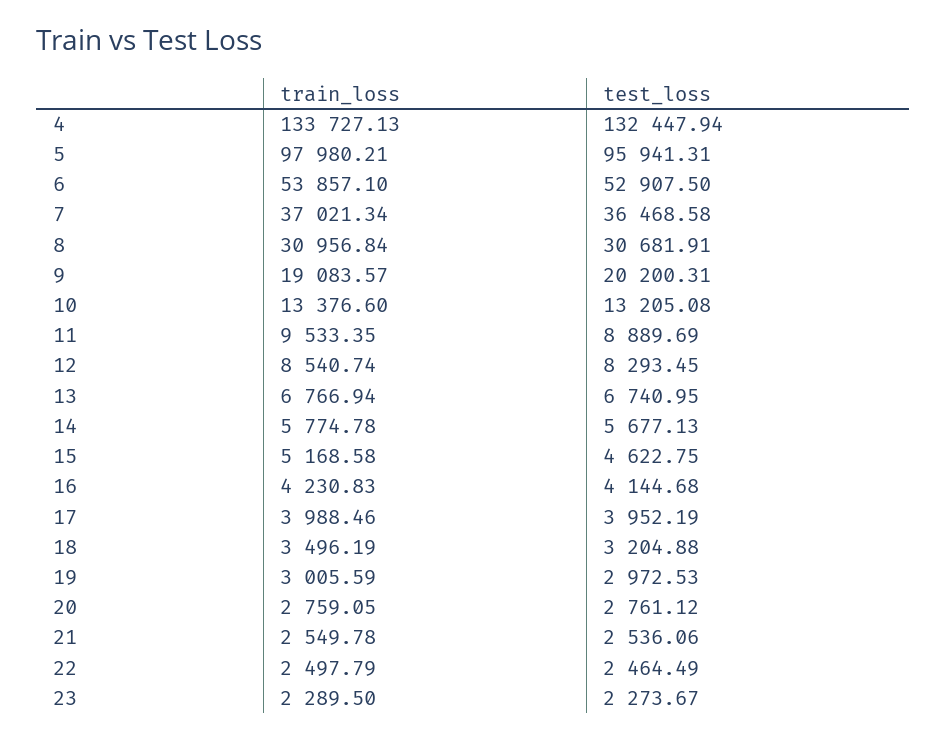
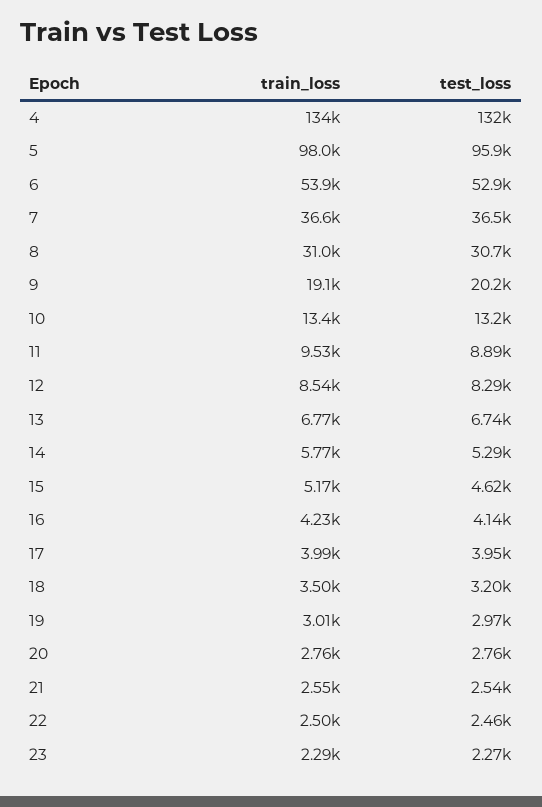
train_loss, 7: 37021.34 -> 36600
test_loss, 14: 5677.13 -> 5290

